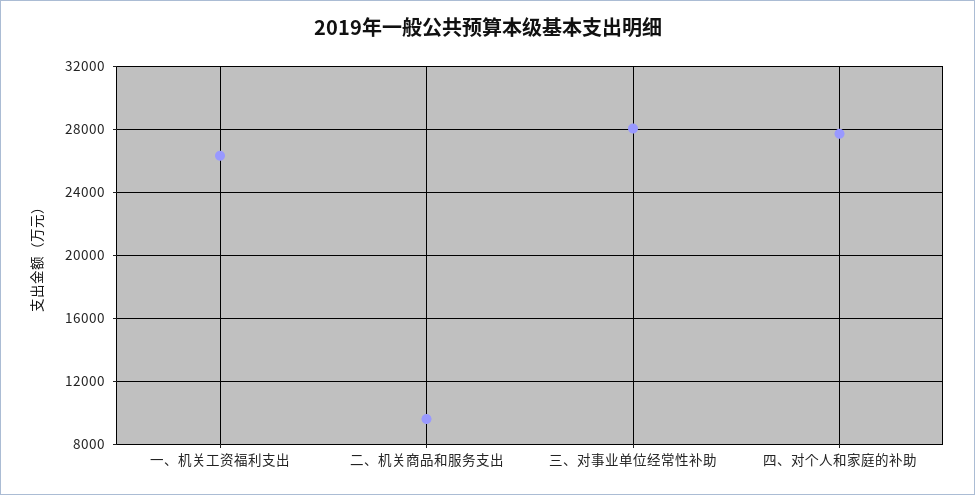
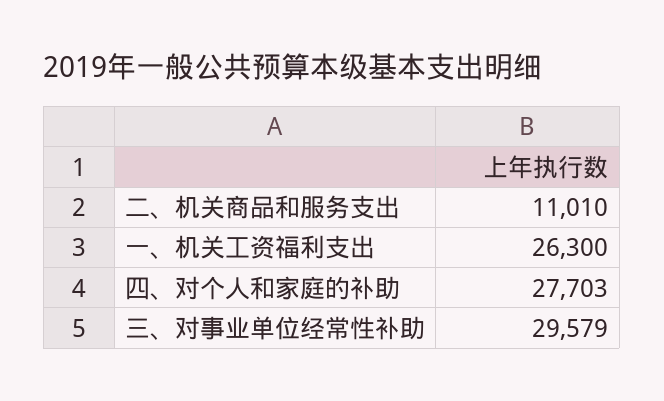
二、机关商品和服务支出: 9500 -> 11010
三、对事业单位经常性补助: 28000 -> 29579

